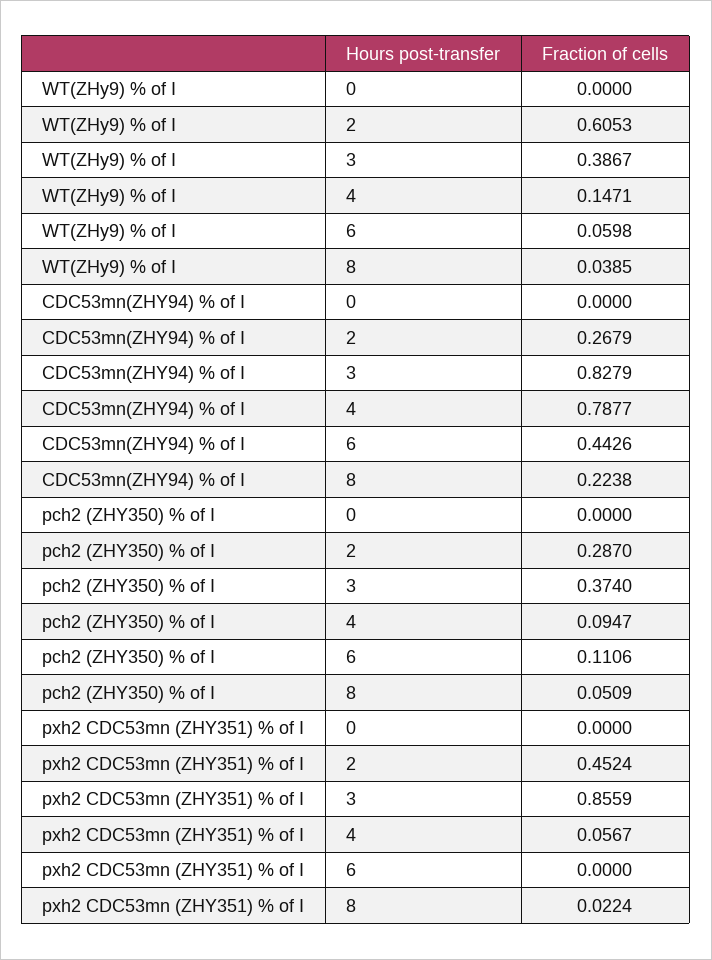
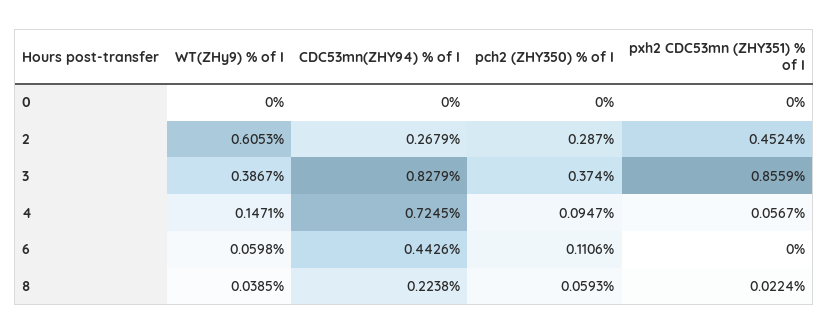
CDC53mn(ZHY94) % of I, 4: 0.7877 -> 0.7245
pch2 (ZHY350) % of I, 8: 0.0509 -> 0.0593

